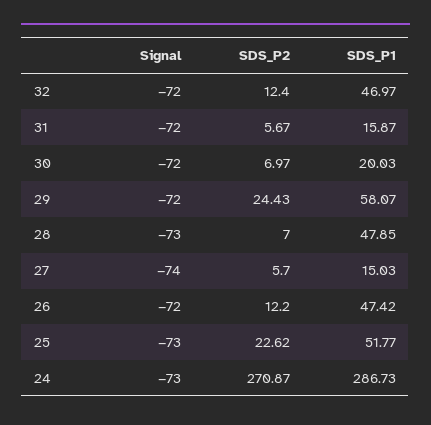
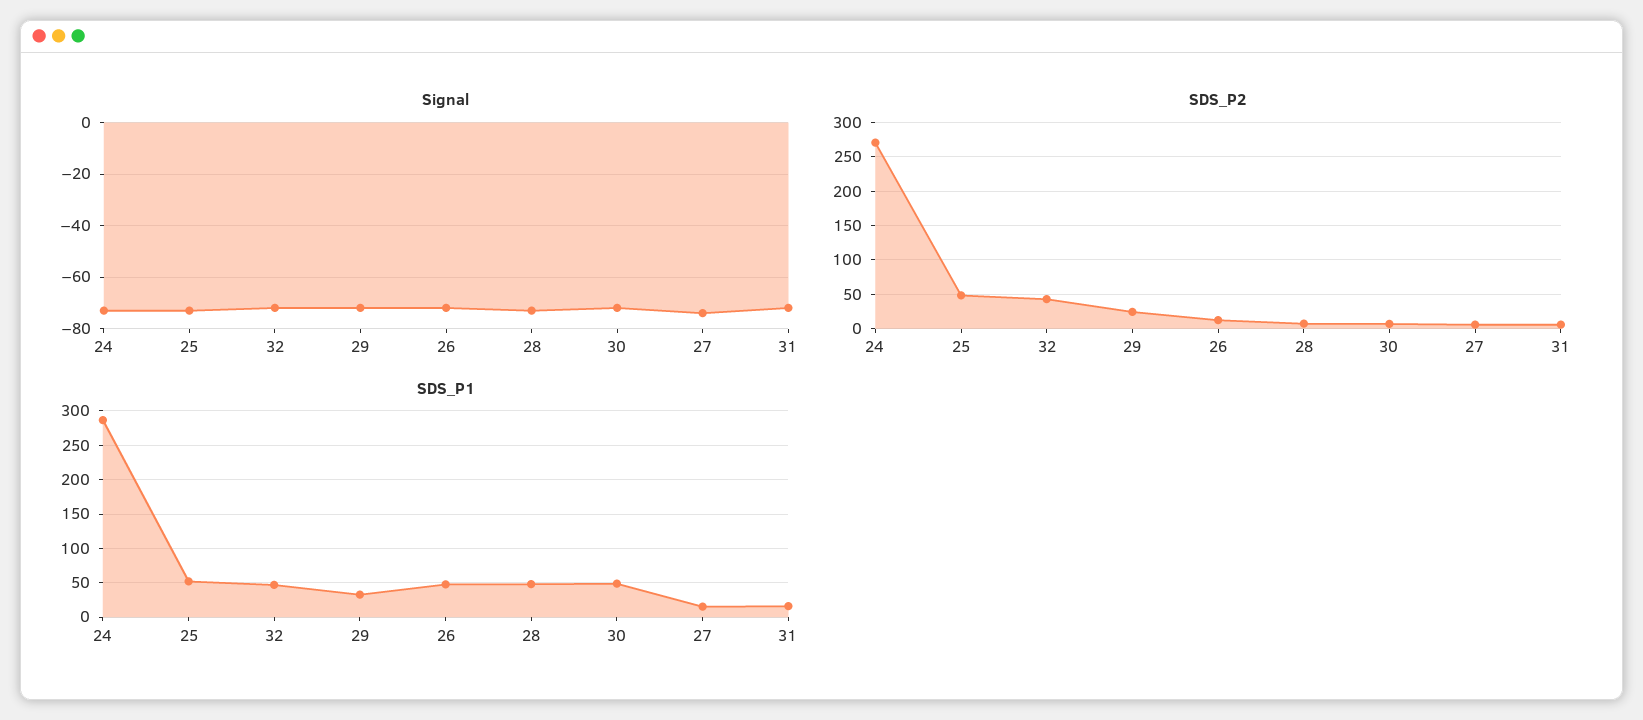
SDS_P2, 32: 12.4 -> 40
SDS_P1, 30: 20.03 -> 50
SDS_P1, 29: 58.07 -> 30
SDS_P2, 25: 22.62 -> 50

